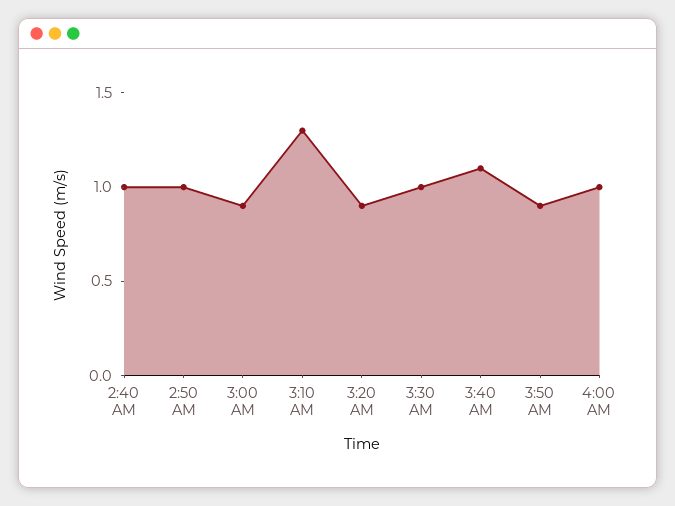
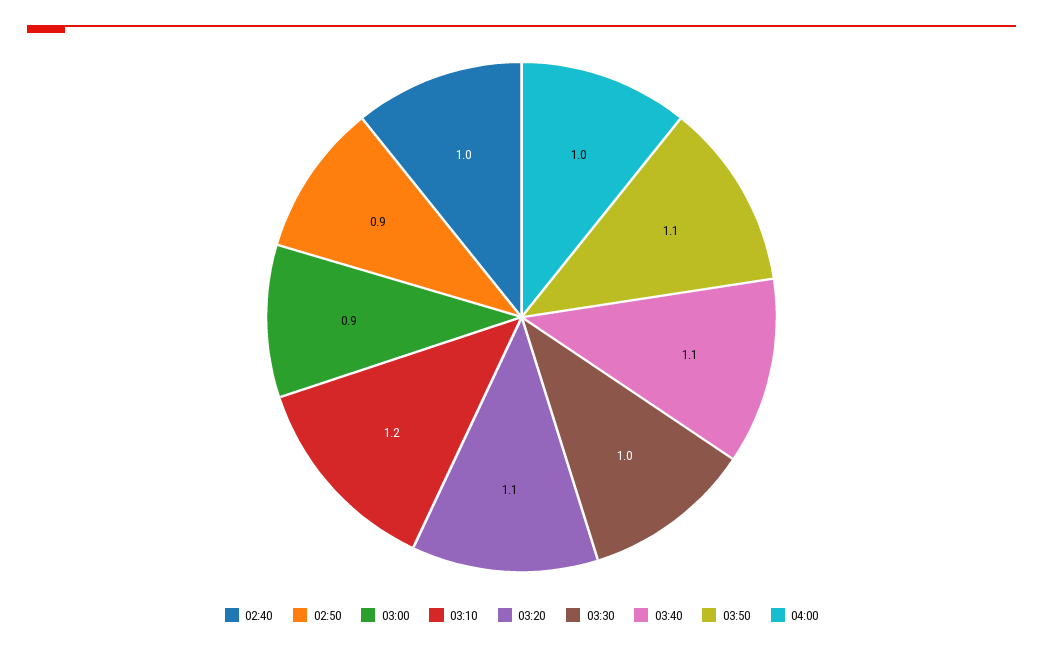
2:50 AM: 1 -> 0.9
3:10 AM: 1.3 -> 1.2
3:20 AM: 0.9 -> 1.1
3:50 AM: 0.9 -> 1.1

